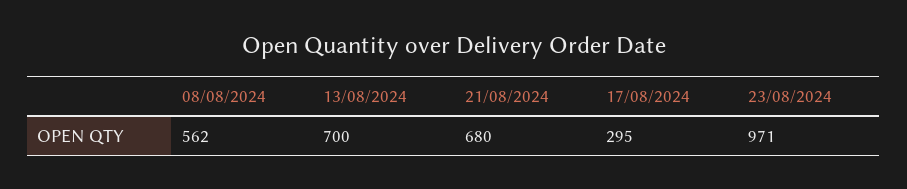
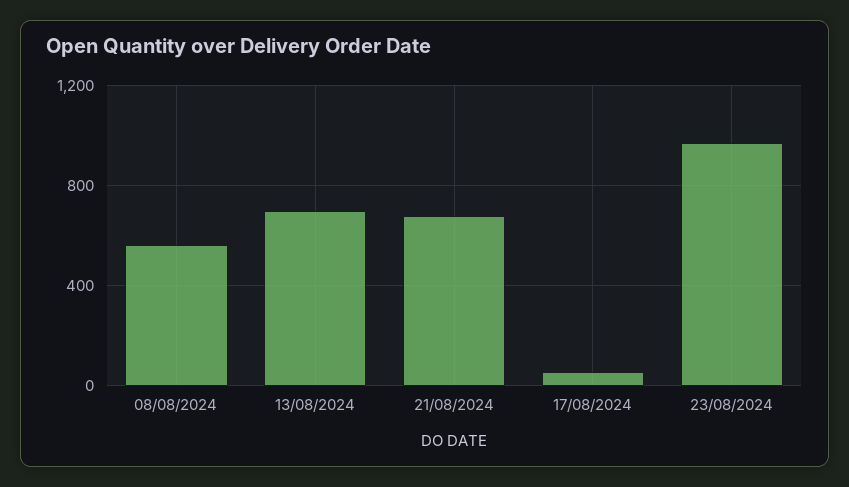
17/08/2024: 295 -> 50

